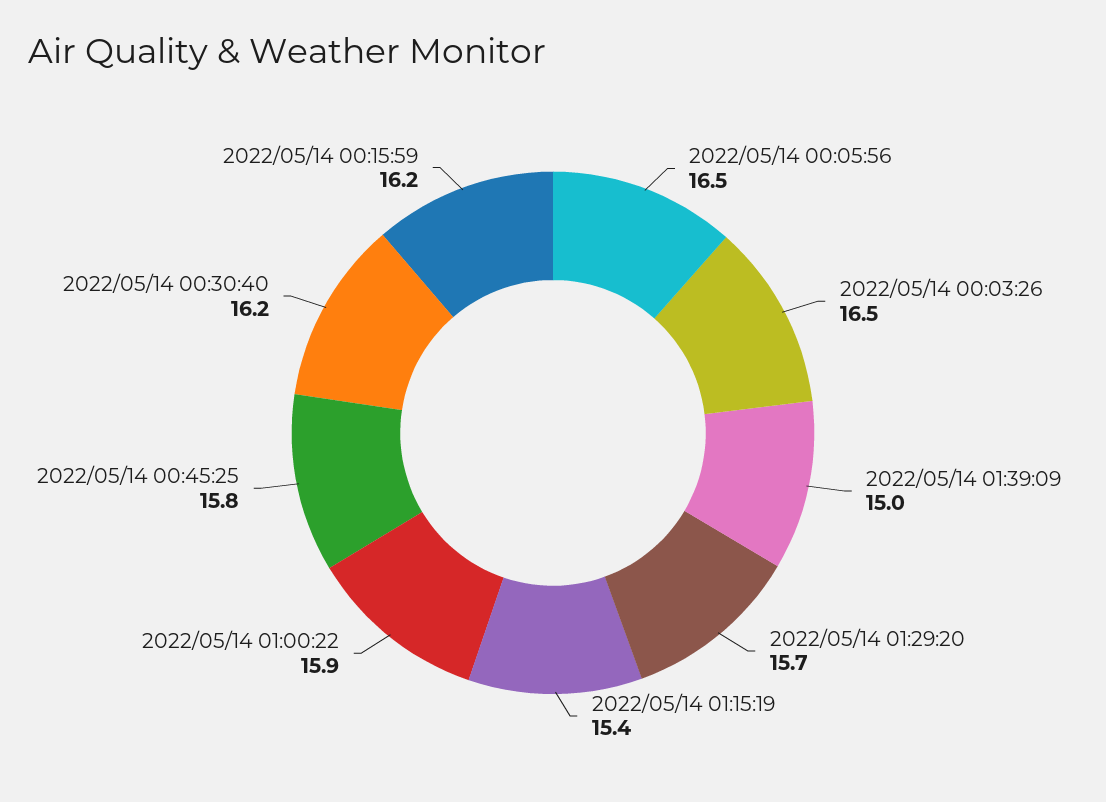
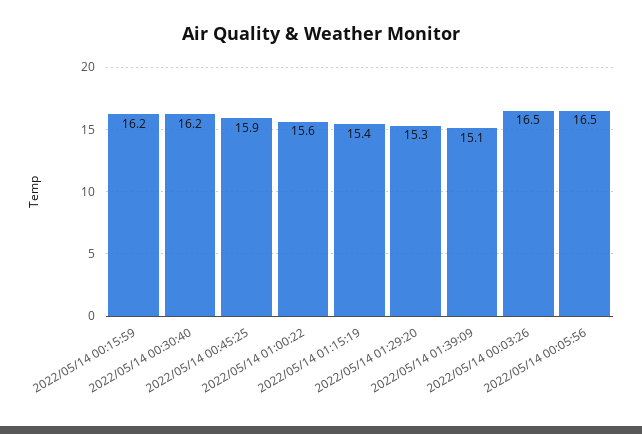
2022/05/14 01:39:09: 15 -> 15.1
2022/05/14 01:29:20: 15.7 -> 15.3
2022/05/14 01:00:22: 15.9 -> 15.6
2022/05/14 00:45:25: 15.8 -> 15.9

